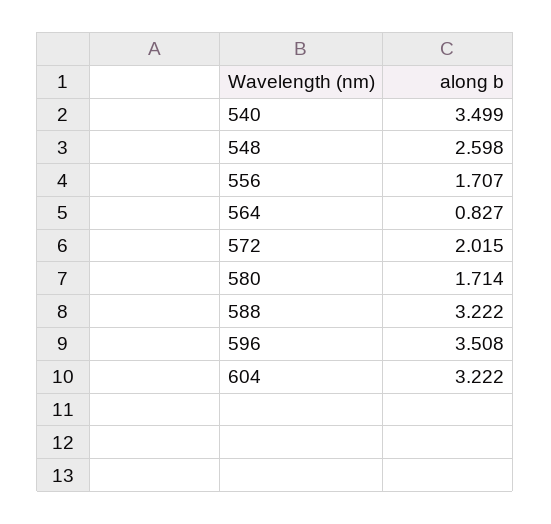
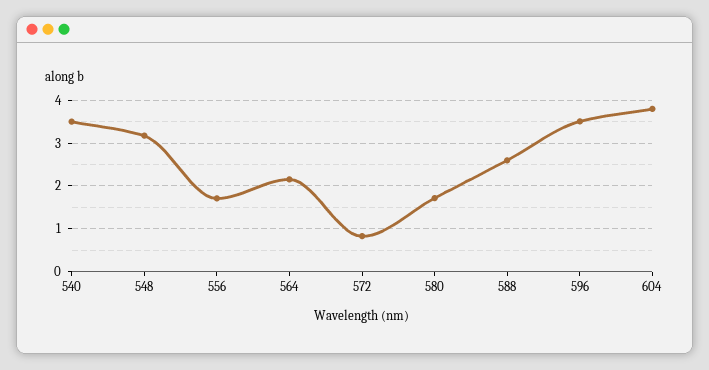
548: 2.598 -> 3.2
564: 0.827 -> 2.2
572: 2.015 -> 0.8
588: 3.222 -> 2.6
604: 3.222 -> 3.8

